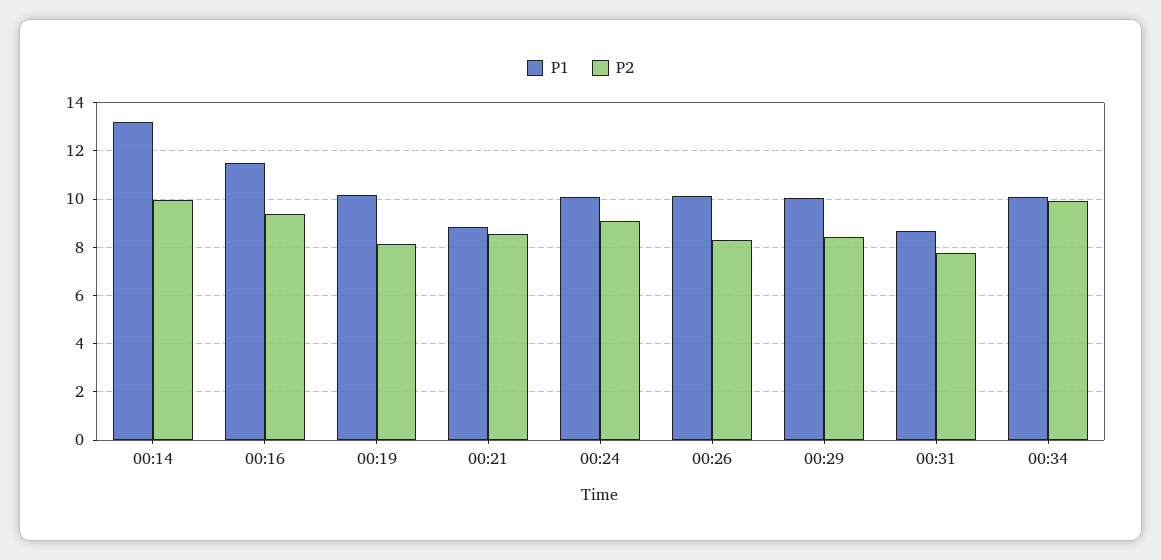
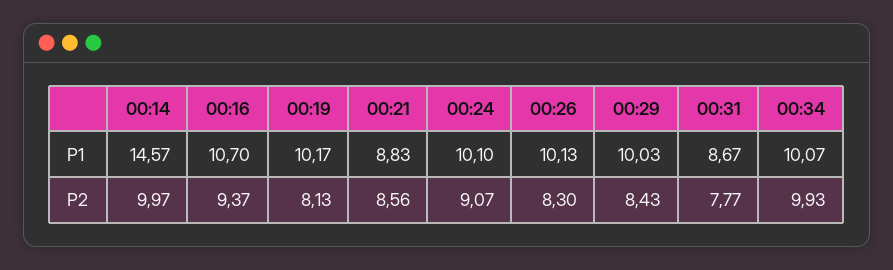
P1, 00:14: 13.25 -> 14.57
P1, 00:16: 11.5 -> 10.7

